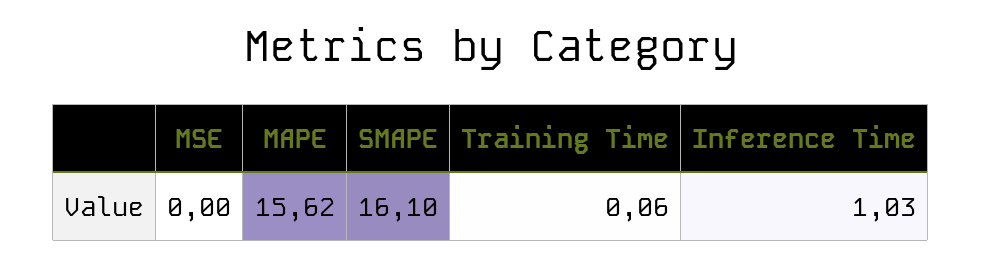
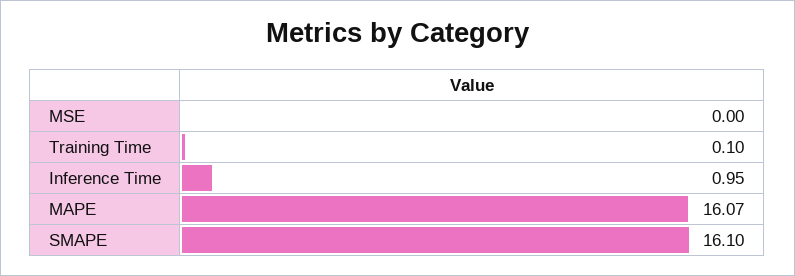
MAPE: 15.62 -> 16.07
Training Time: 0.06 -> 0.1
Inference Time: 1.03 -> 0.95

